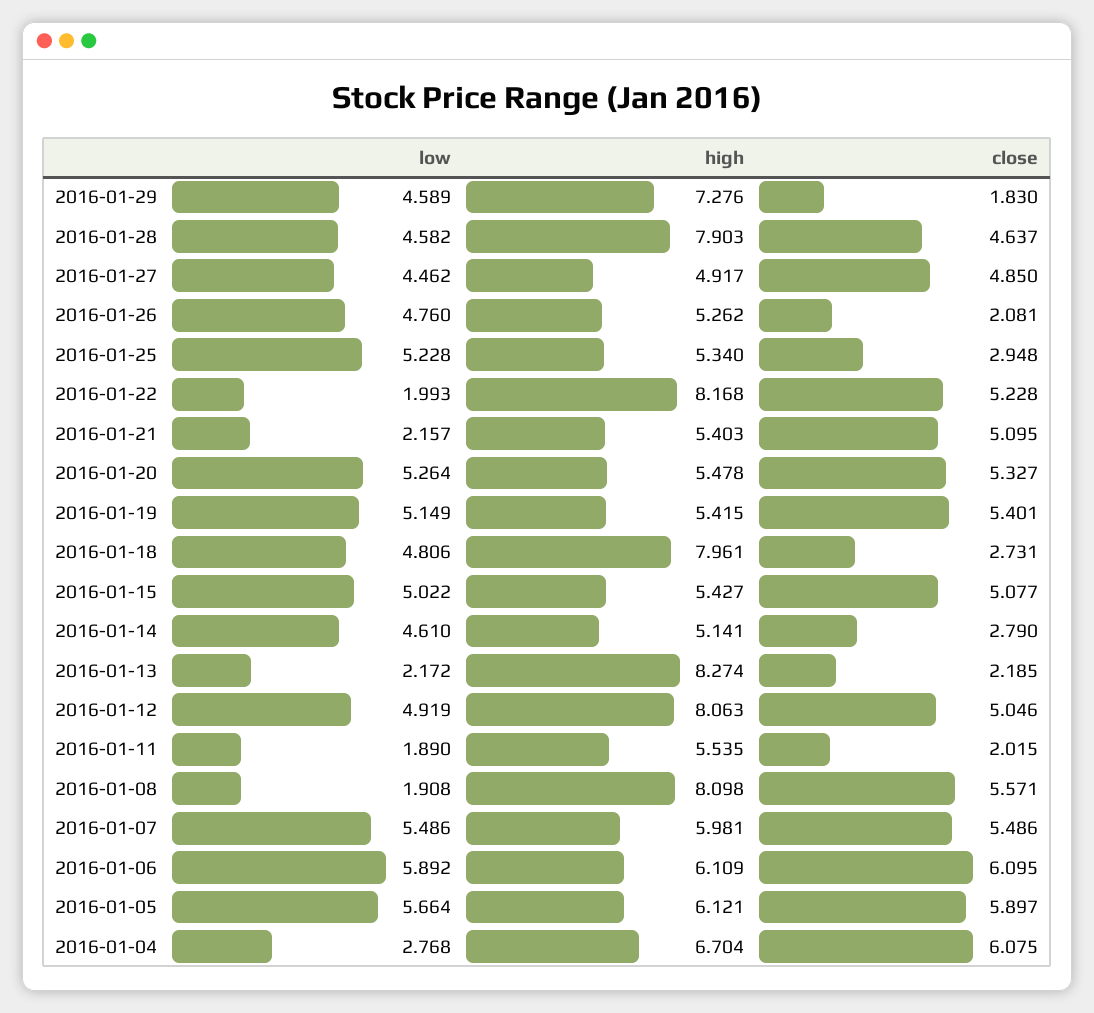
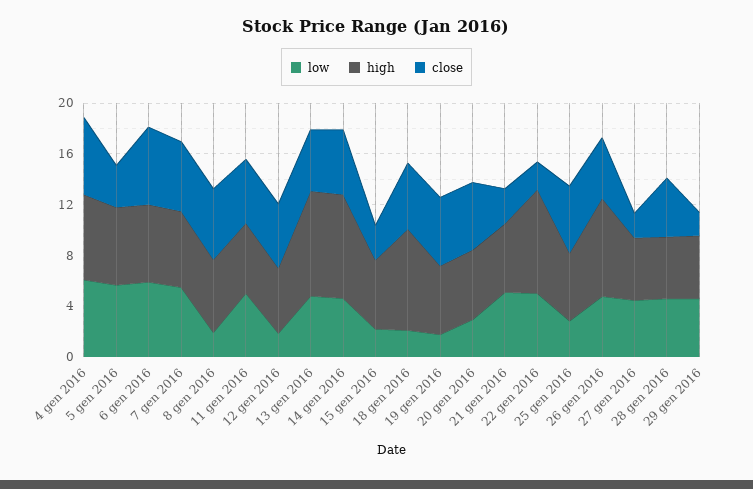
high, 2016-01-29: 7.276 -> 5
high, 2016-01-28: 7.903 -> 5
close, 2016-01-27: 4.85 -> 2
high, 2016-01-26: 5.262 -> 8
close, 2016-01-26: 2.081 -> 5
low, 2016-01-25: 5.228 -> 3
close, 2016-01-25: 2.948 -> 5
low, 2016-01-22: 1.993 -> 5
close, 2016-01-22: 5.228 -> 2
low, 2016-01-21: 2.157 -> 5
close, 2016-01-21: 5.095 -> 3
low, 2016-01-20: 5.264 -> 3
low, 2016-01-19: 5.149 -> 2
low, 2016-01-18: 4.806 -> 2
close, 2016-01-18: 2.731 -> 5
low, 2016-01-15: 5.022 -> 2
close, 2016-01-15: 5.077 -> 3
high, 2016-01-14: 5.141 -> 8
close, 2016-01-14: 2.79 -> 5
low, 2016-01-13: 2.172 -> 5
close, 2016-01-13: 2.185 -> 5
low, 2016-01-12: 4.919 -> 2
high, 2016-01-12: 8.063 -> 5
low, 2016-01-11: 1.89 -> 5
close, 2016-01-11: 2.015 -> 5
high, 2016-01-08: 8.098 -> 6
close, 2016-01-05: 5.897 -> 3
low, 2016-01-04: 2.768 -> 6

